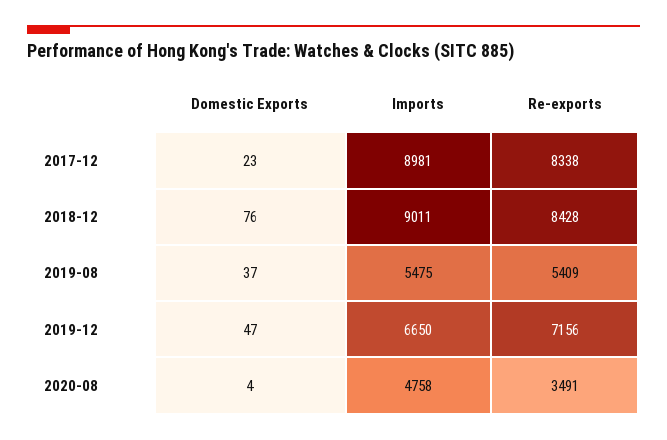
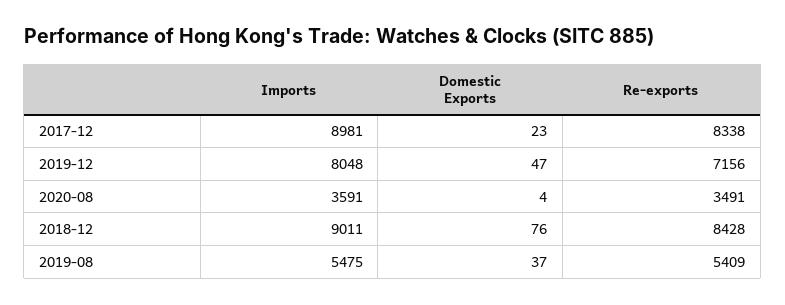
Imports, 2019-12: 6650 -> 8048
Imports, 2020-08: 4758 -> 3591

